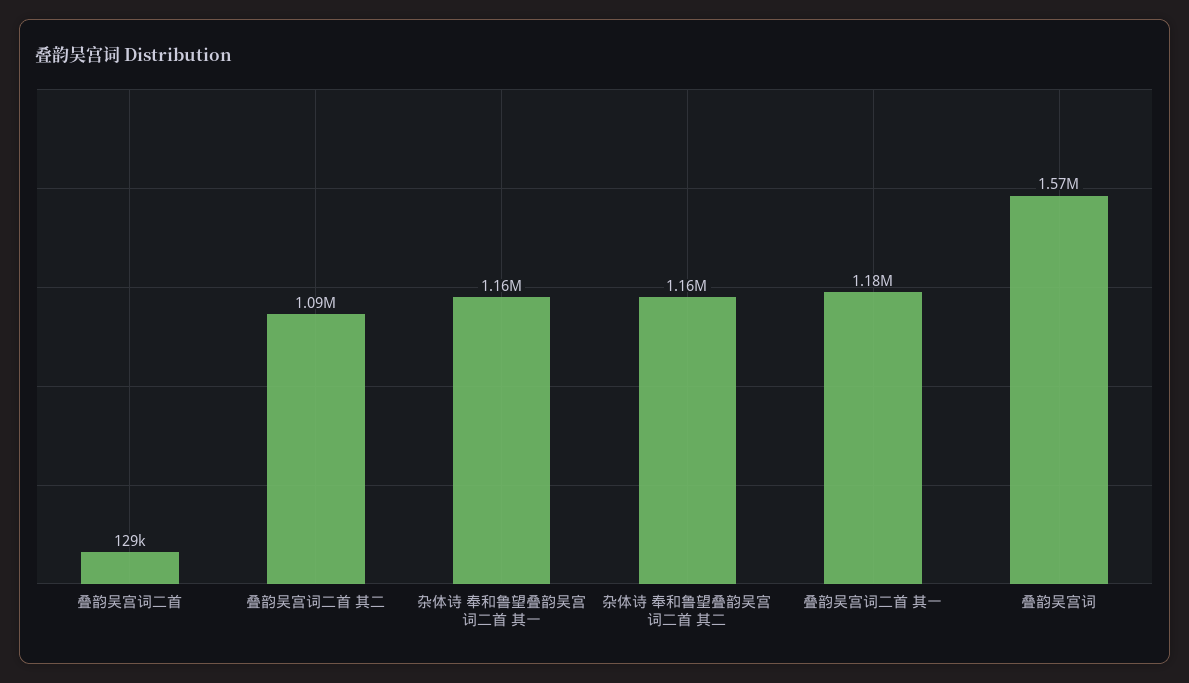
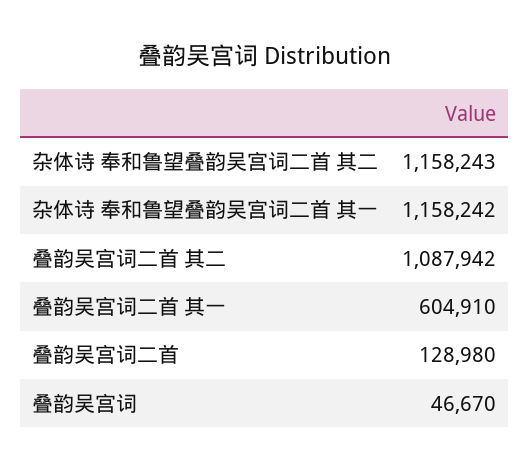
叠韵吴宫词二首 其一: 1180000 -> 604910
叠韵吴宫词: 1570000 -> 46670

